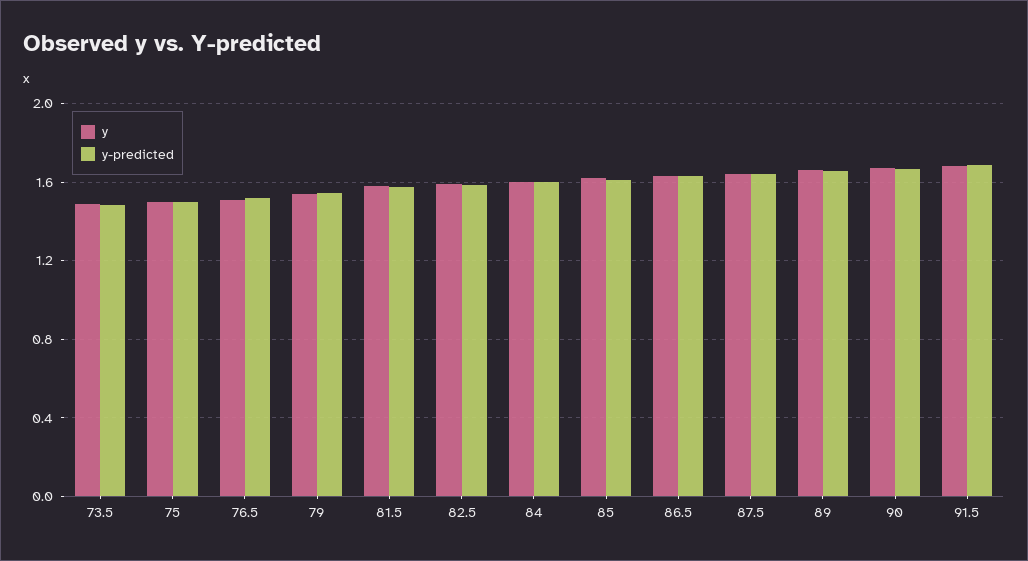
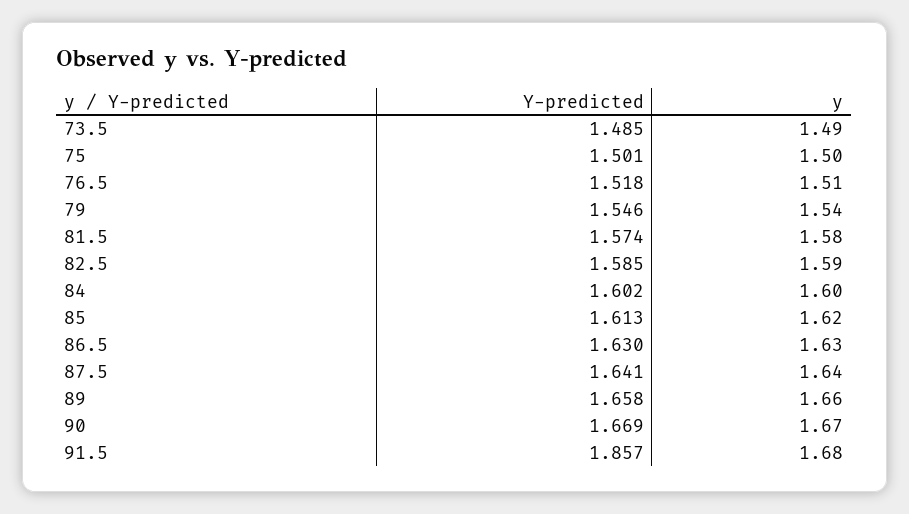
y-predicted, 91.5: 1.7 -> 1.857

